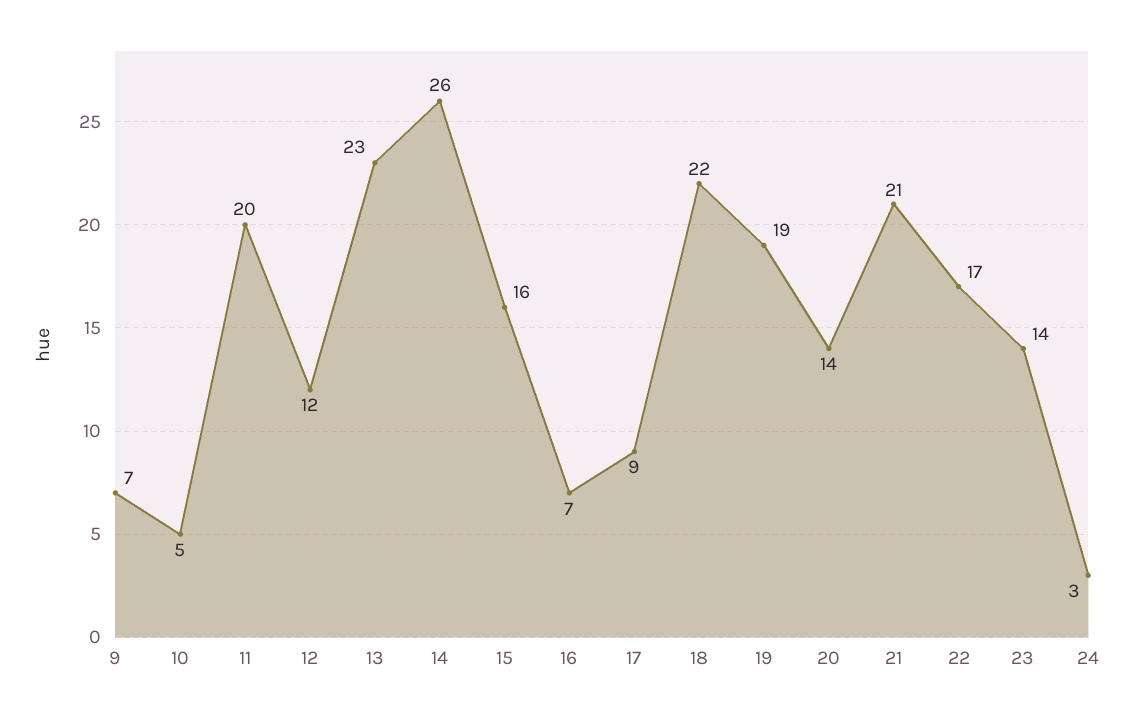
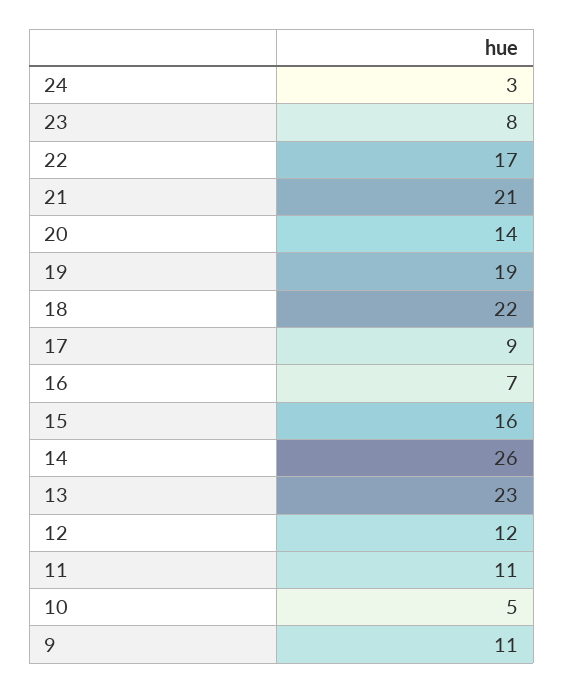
9: 7 -> 11
11: 20 -> 11
23: 14 -> 8

